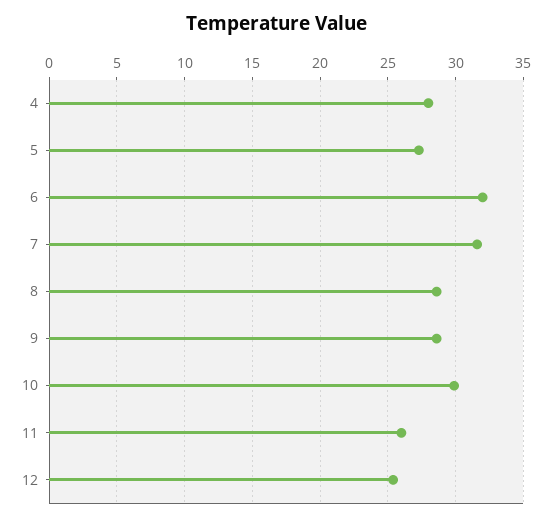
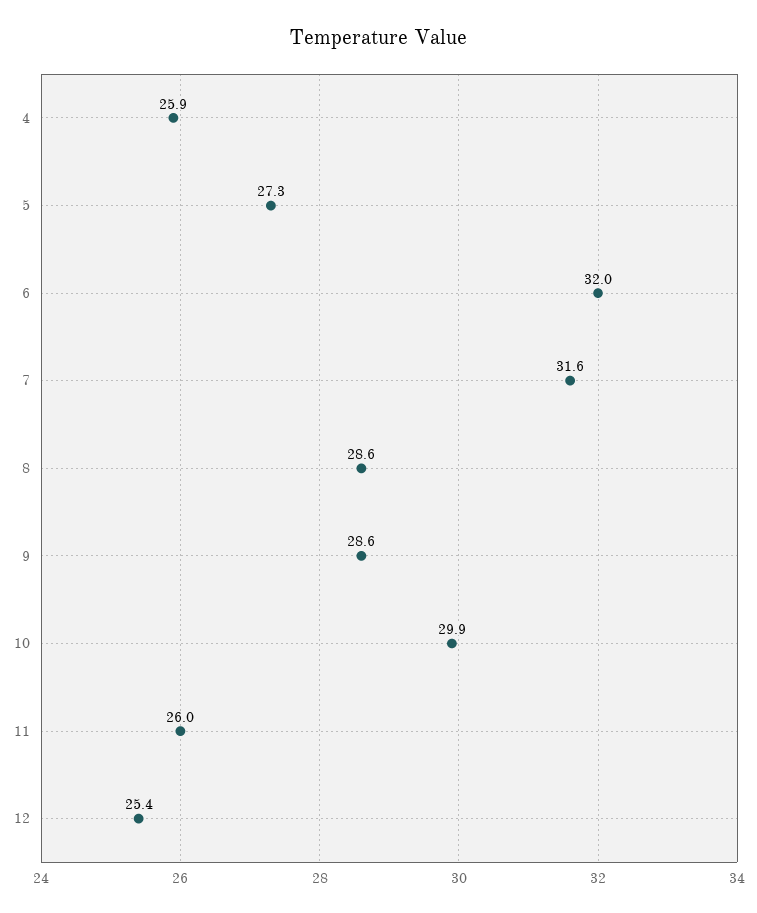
4: 28 -> 25.9

